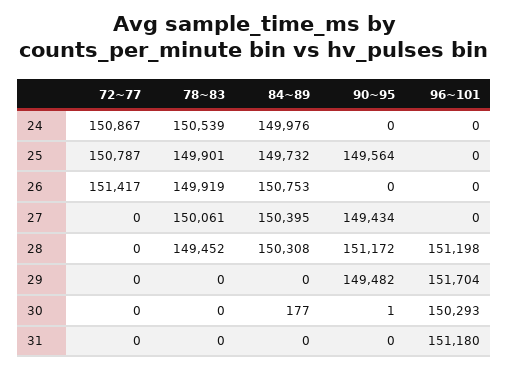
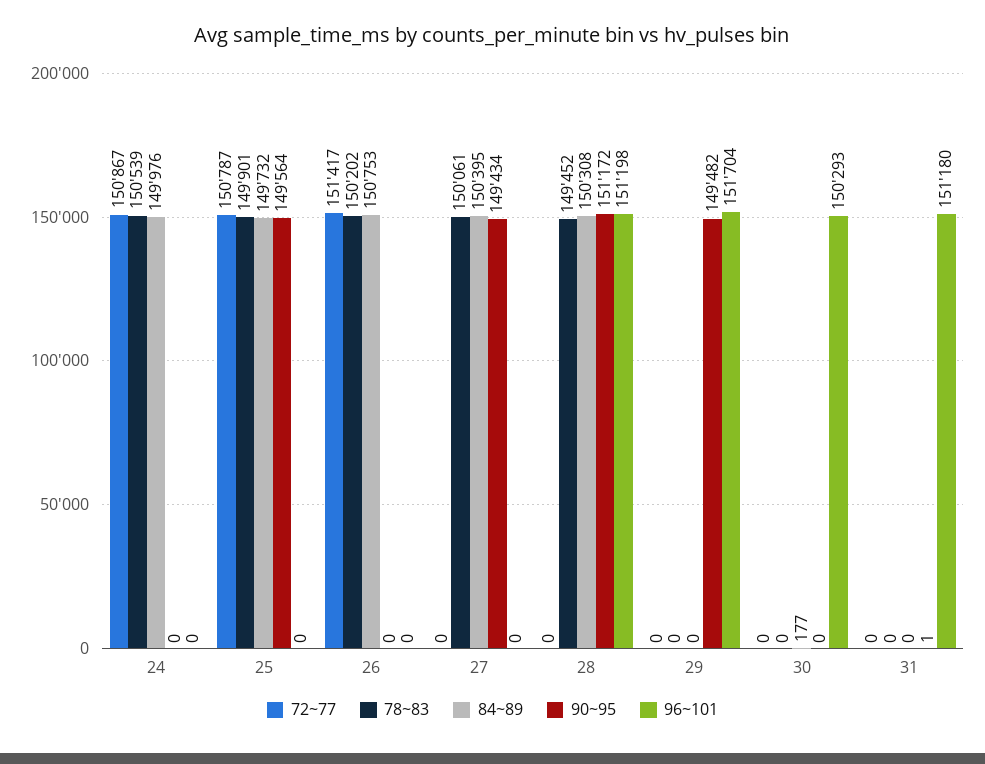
78~83, 26: 149919 -> 150202
90~95, 30: 1 -> 0
90~95, 31: 0 -> 1

